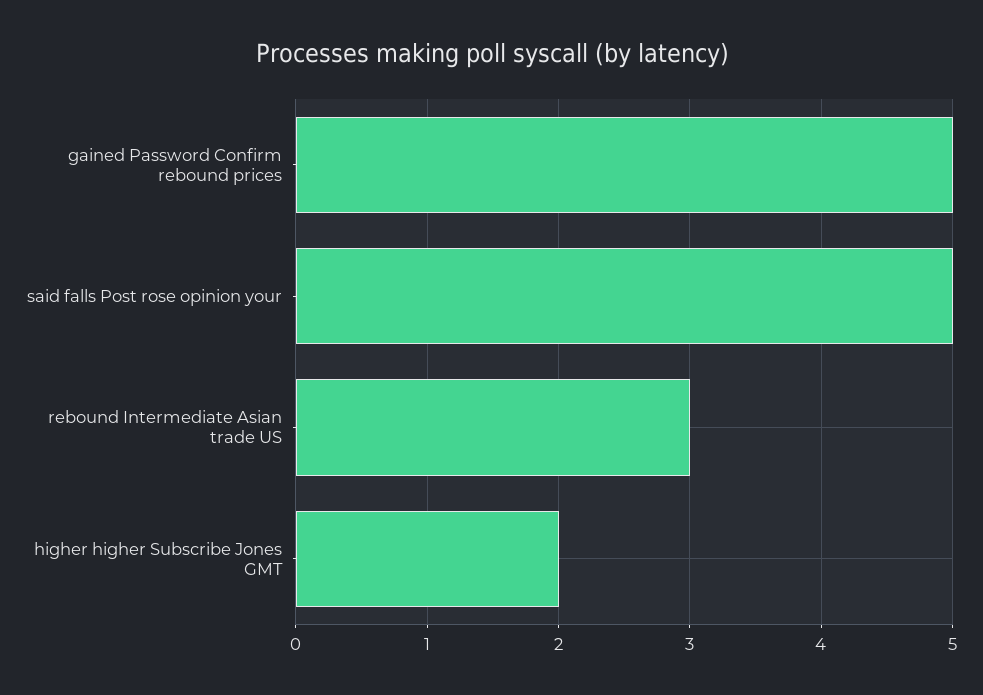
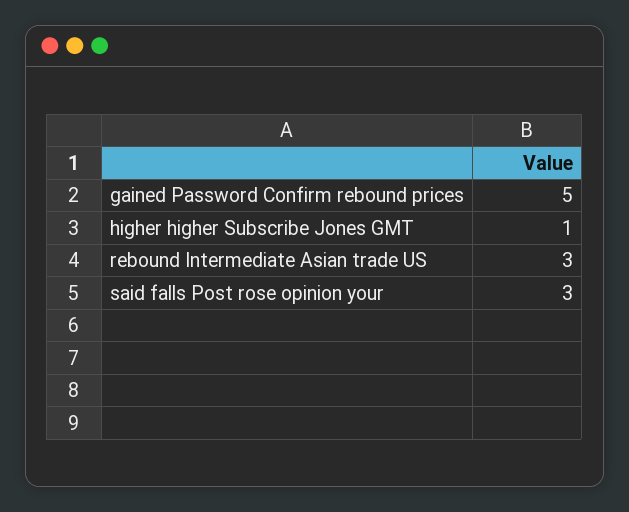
said falls Post rose opinion your: 5 -> 3
higher higher Subscribe Jones GMT: 2 -> 1

